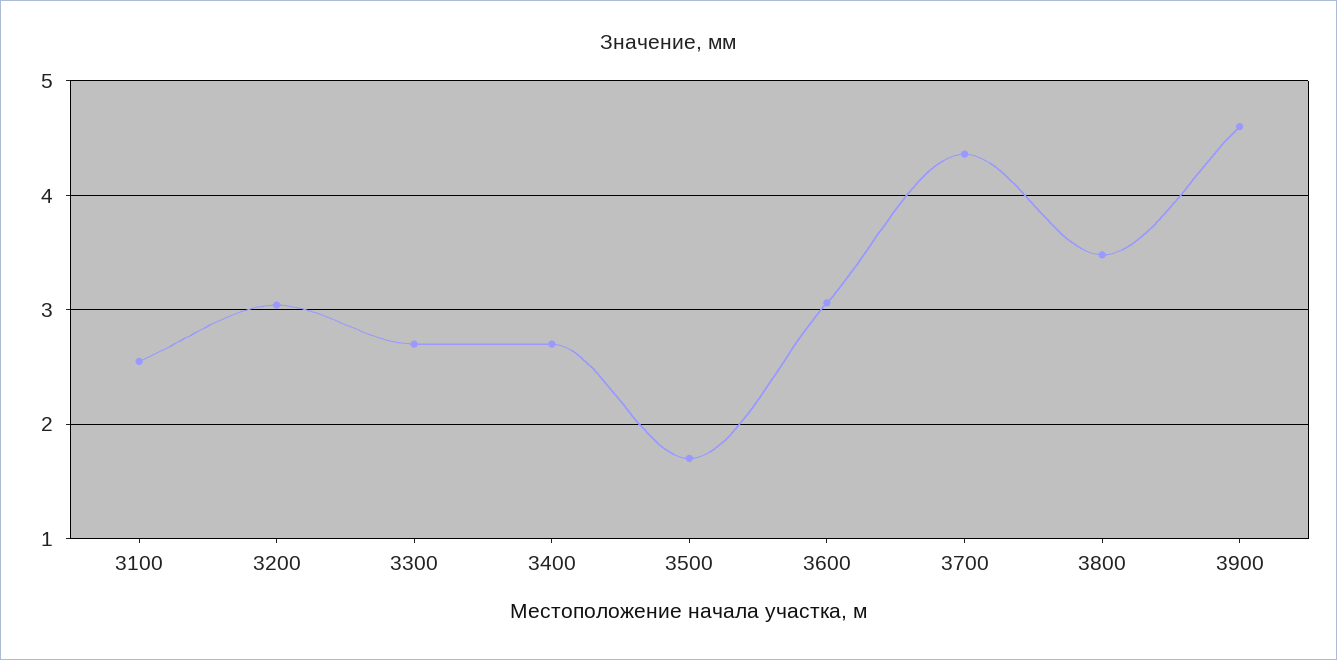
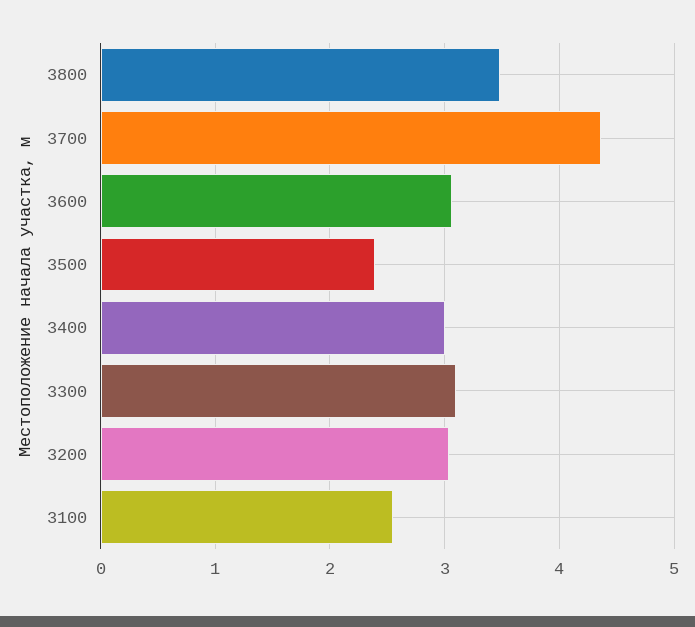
3300: 2.7 -> 3.1
3400: 2.7 -> 3
3500: 1.7 -> 2.4
3900: 4.6 -> none

